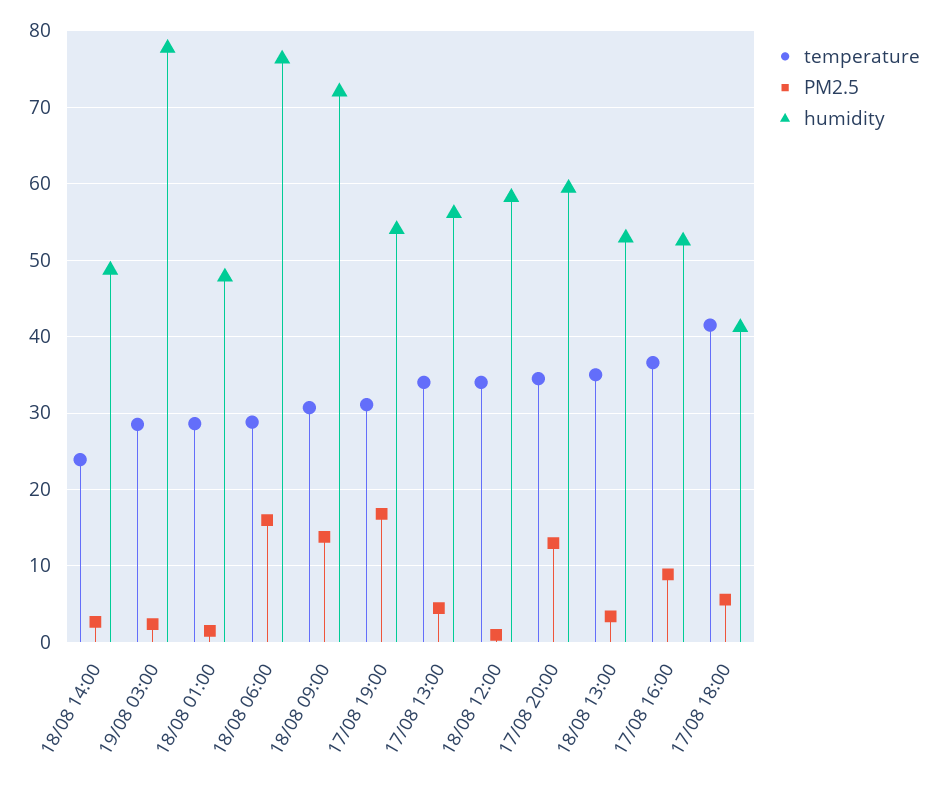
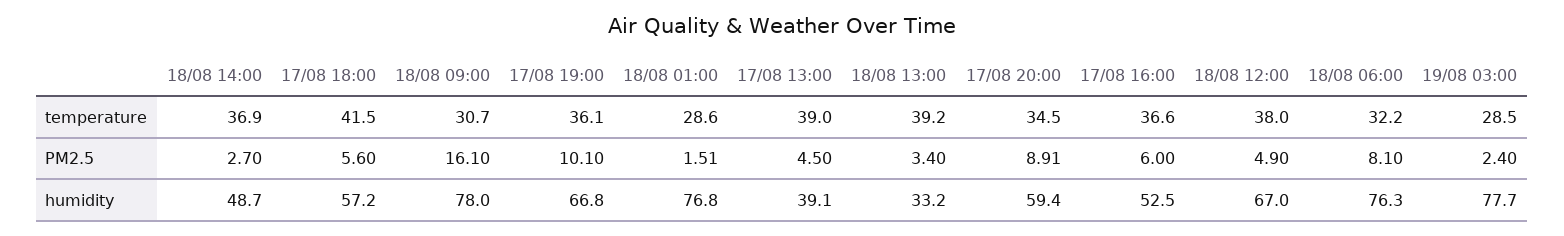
temperature, 18/08 14:00: 24 -> 36.9
humidity, 18/08 01:00: 48 -> 76.8
temperature, 18/08 06:00: 29 -> 32.2
PM2.5, 18/08 06:00: 16 -> 8.1
PM2.5, 18/08 09:00: 14 -> 16.1
humidity, 18/08 09:00: 72 -> 78
temperature, 17/08 19:00: 31 -> 36.1
PM2.5, 17/08 19:00: 17 -> 10.1
humidity, 17/08 19:00: 54 -> 66.8
temperature, 17/08 13:00: 34 -> 39
humidity, 17/08 13:00: 56 -> 39.1
temperature, 18/08 12:00: 34 -> 38
PM2.5, 18/08 12:00: 1 -> 4.9
humidity, 18/08 12:00: 58 -> 67
PM2.5, 17/08 20:00: 13 -> 8.91
temperature, 18/08 13:00: 35 -> 39.2
humidity, 18/08 13:00: 53 -> 33.2
PM2.5, 17/08 16:00: 9 -> 6
humidity, 17/08 18:00: 41 -> 57.2

